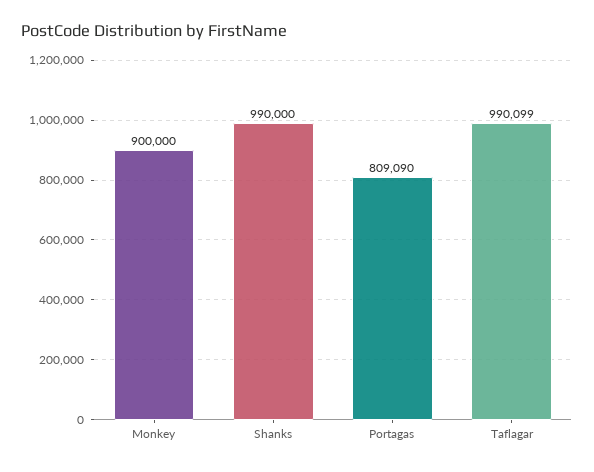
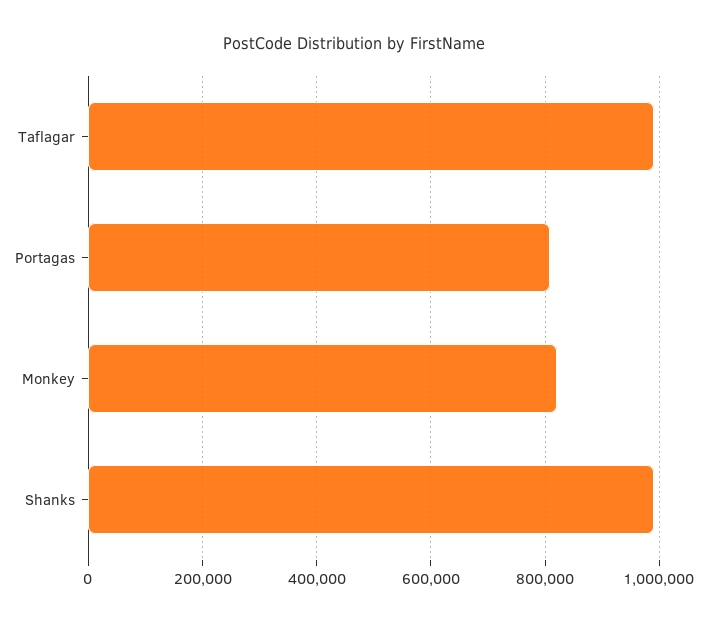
Monkey: 900000 -> 820000

